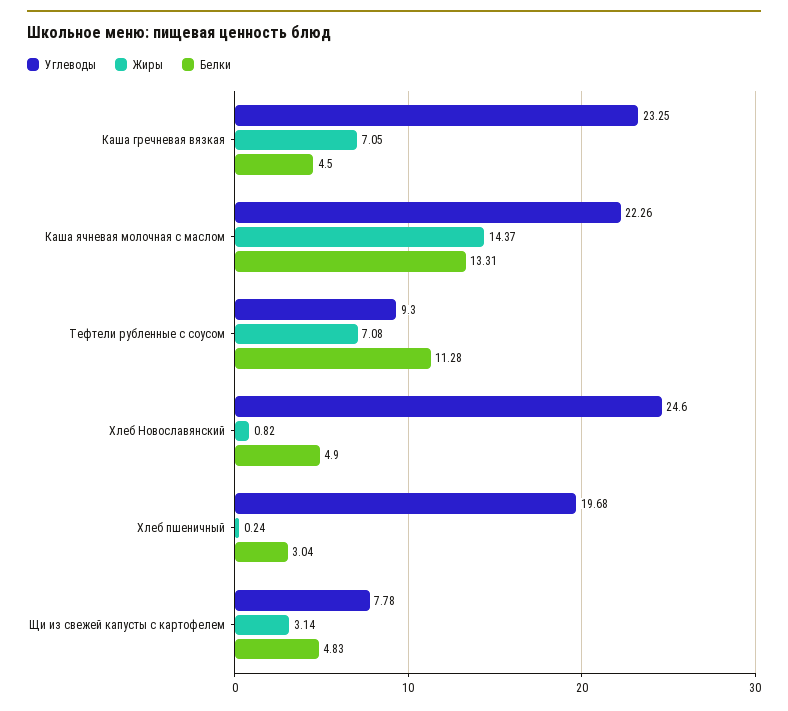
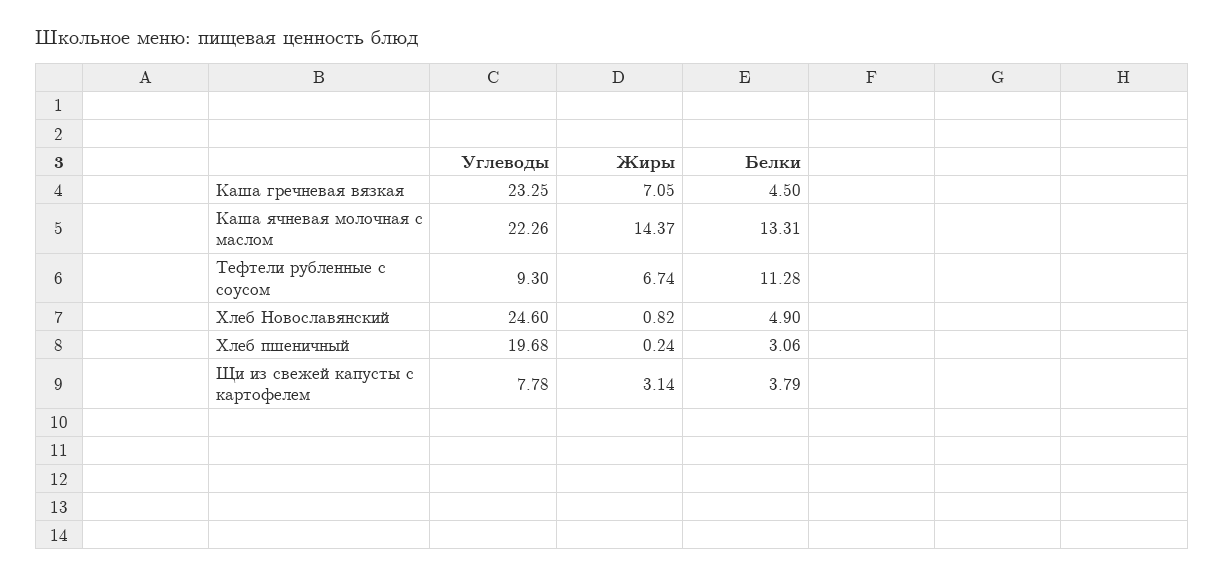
Жиры, Тефтели рубленные с соусом: 7.08 -> 6.74
Белки, Хлеб пшеничный: 3.04 -> 3.06
Белки, Щи из свежей капусты с картофелем: 4.83 -> 3.79

